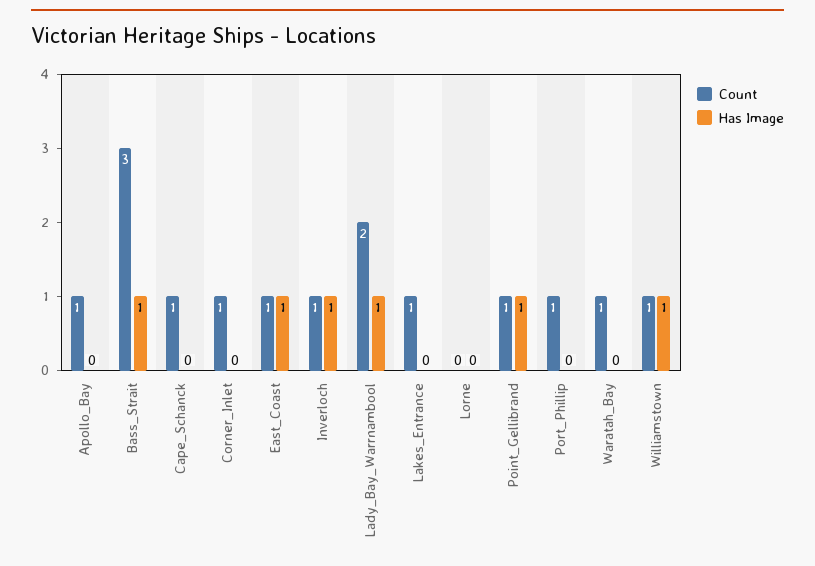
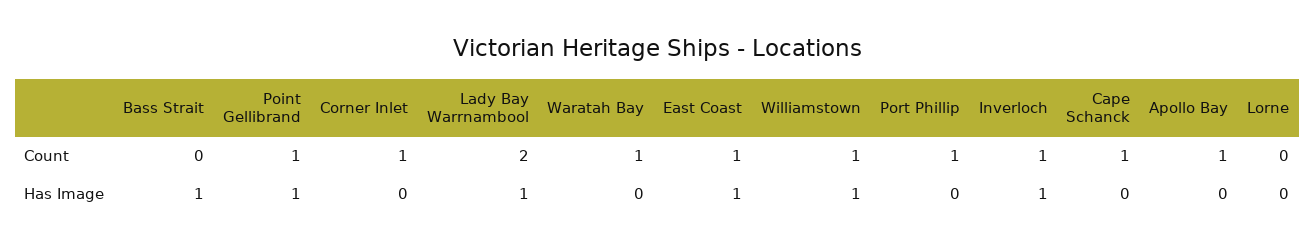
Count, Bass_Strait: 3 -> 0
Count, Lakes_Entrance: 1 -> none
Has Image, Lakes_Entrance: 0 -> none

